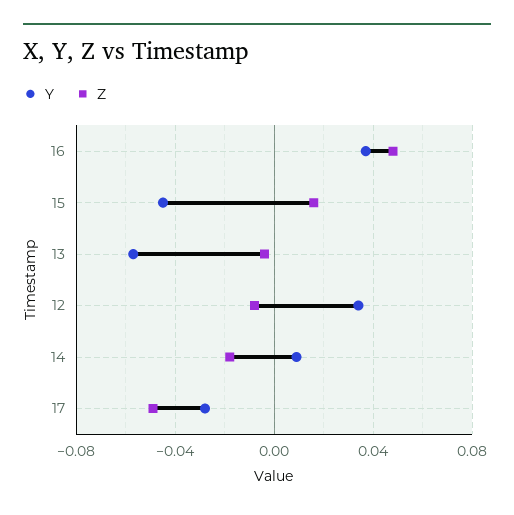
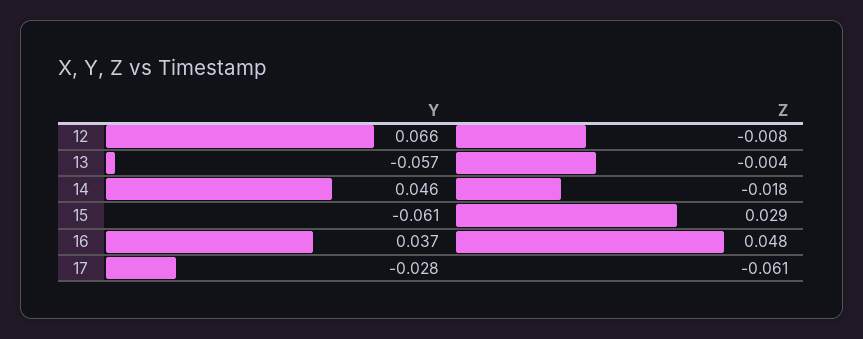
Y, 15: -0.045 -> -0.061
Z, 15: 0.015 -> 0.029
Y, 12: 0.035 -> 0.066
Y, 14: 0.01 -> 0.046
Z, 17: -0.05 -> -0.061

